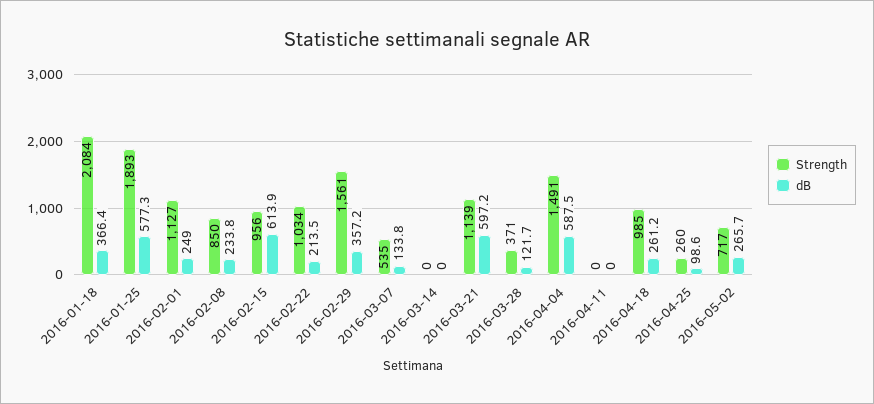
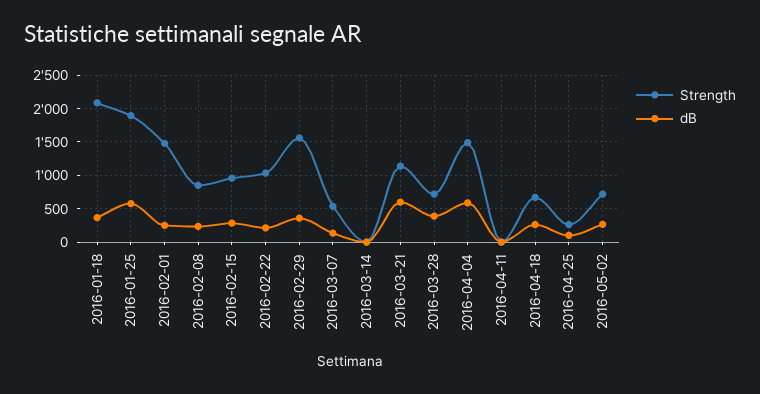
Strength, 2016-02-01: 1127 -> 1500
dB, 2016-02-15: 613.9 -> 300
Strength, 2016-03-28: 371 -> 700
dB, 2016-03-28: 121.7 -> 400
Strength, 2016-04-18: 985 -> 700

